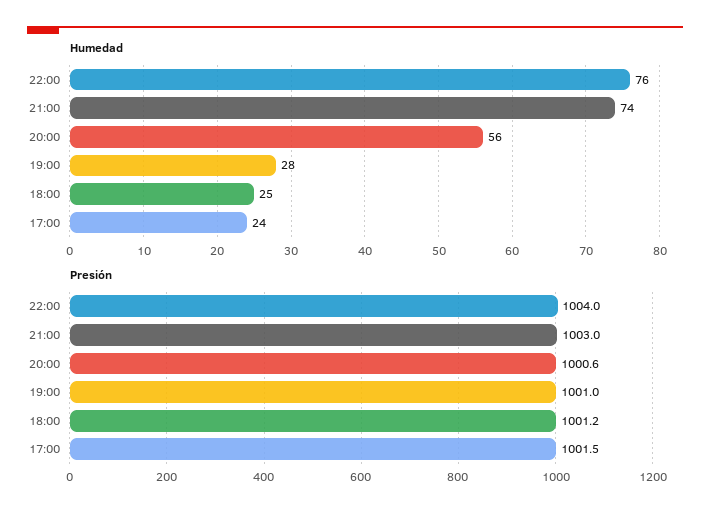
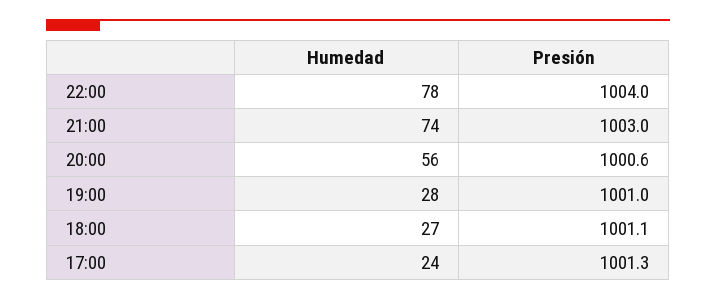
Humedad, 22:00: 76 -> 78
Humedad, 18:00: 25 -> 27
Presión, 18:00: 1001.2 -> 1001.1
Presión, 17:00: 1001.5 -> 1001.3

